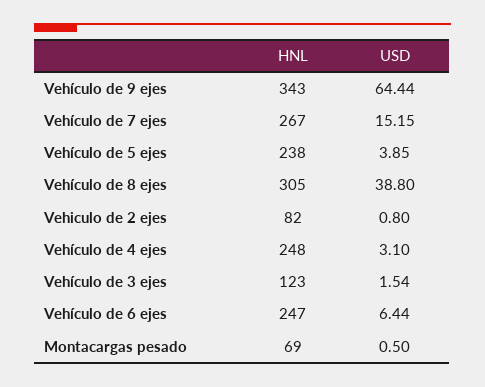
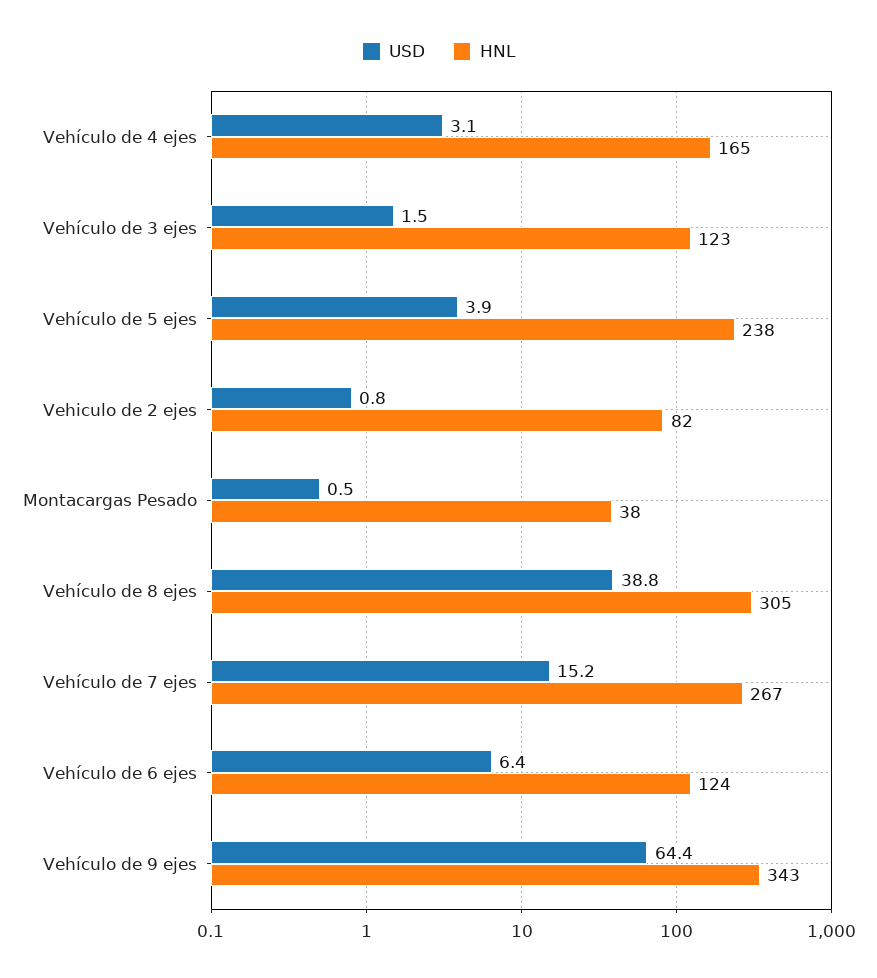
HNL, Vehículo de 4 ejes: 248 -> 165
HNL, Vehículo de 6 ejes: 247 -> 124
HNL, Montacargas pesado: 69 -> 38

